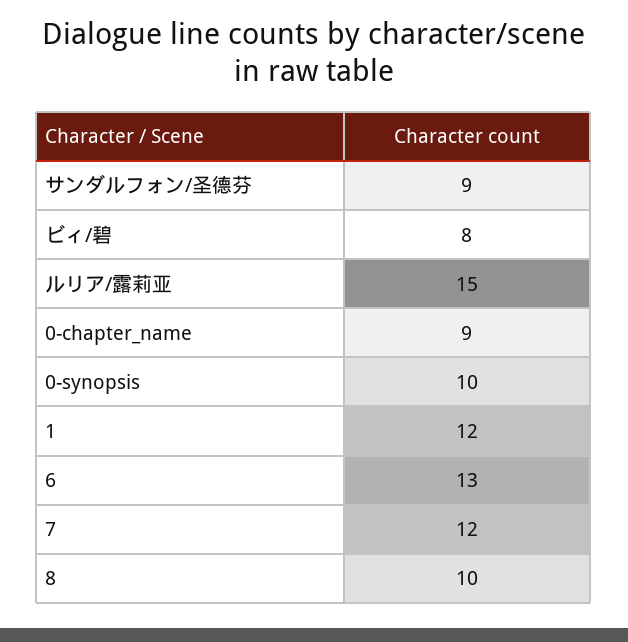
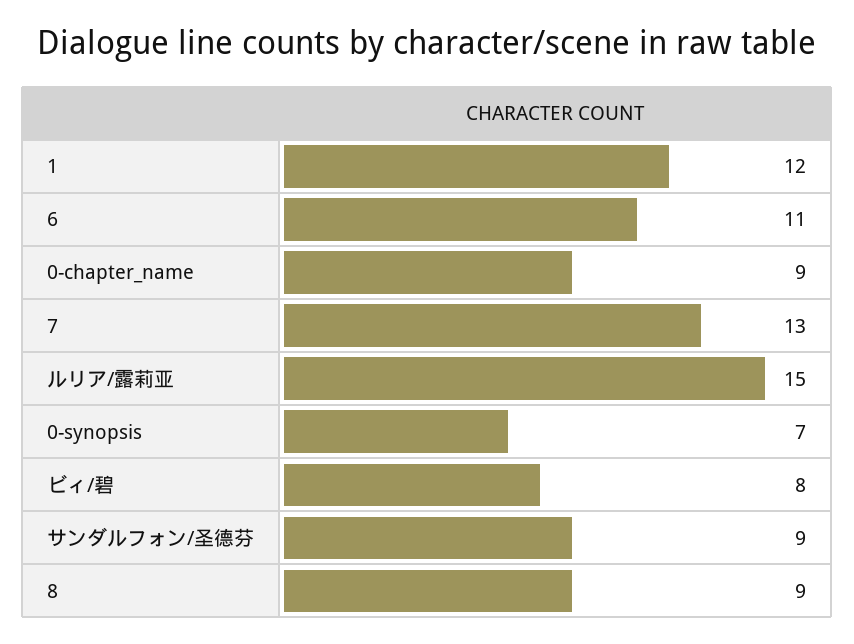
0-synopsis: 10 -> 7
6: 13 -> 11
7: 12 -> 13
8: 10 -> 9

